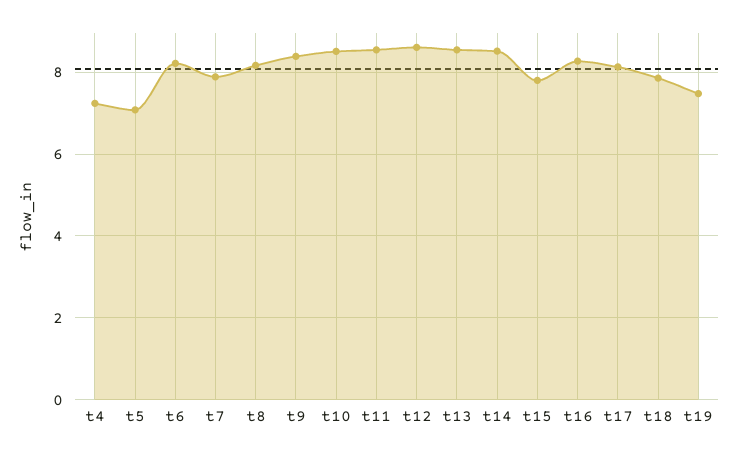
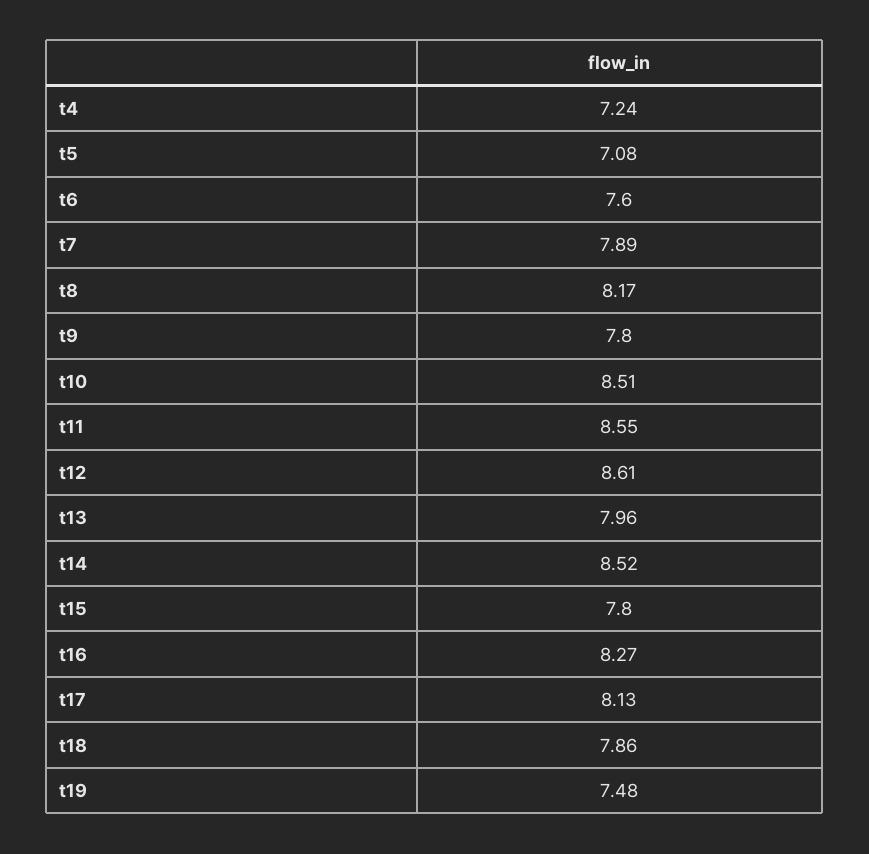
t6: 8.2 -> 7.6
t9: 8.4 -> 7.8
t13: 8.6 -> 7.96

